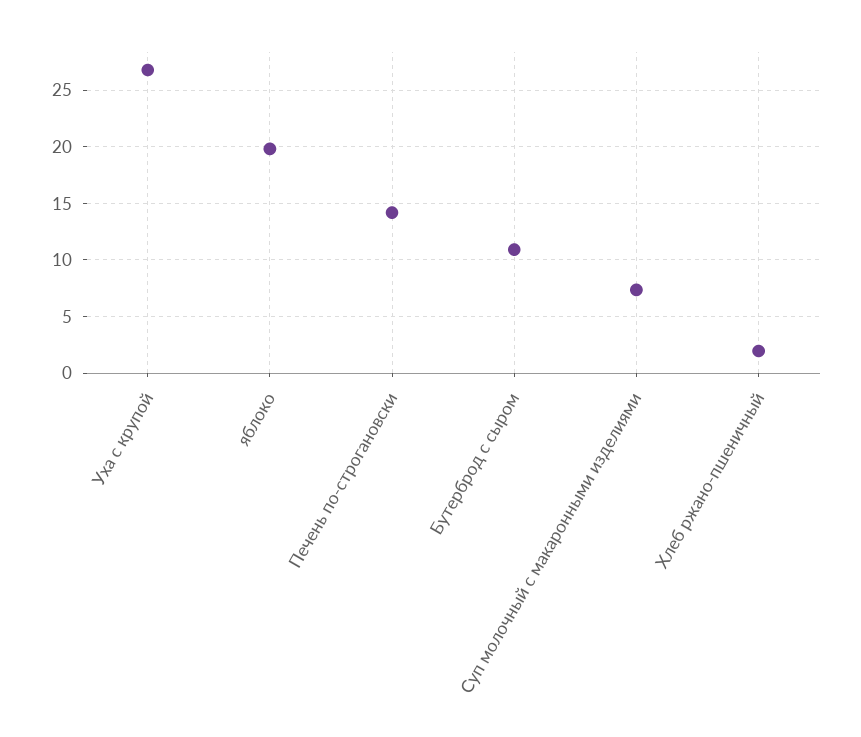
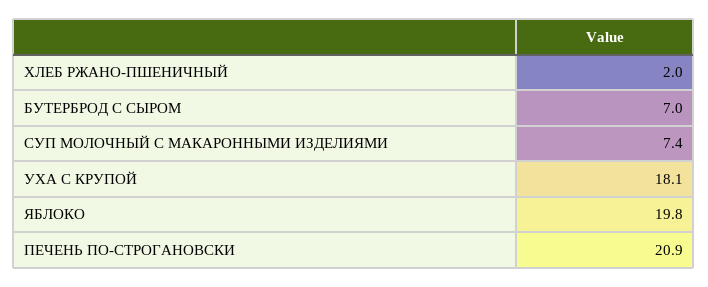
Уха с крупой: 27 -> 18.1
Печень по-строгановски: 14 -> 20.9
Бутерброд с сыром: 11 -> 7

